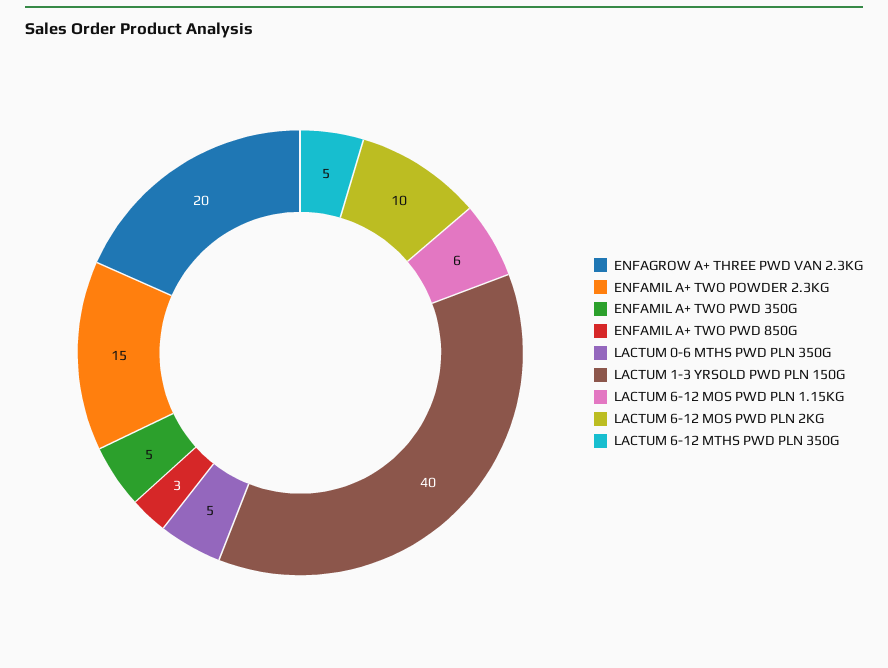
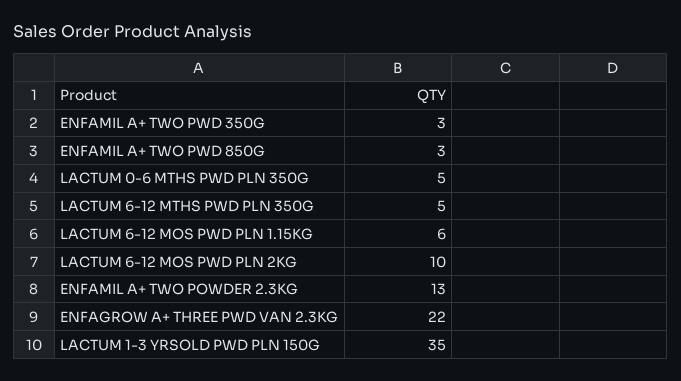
ENFAGROW A+ THREE PWD VAN 2.3KG: 20 -> 22
ENFAMIL A+ TWO POWDER 2.3KG: 15 -> 13
ENFAMIL A+ TWO PWD 350G: 5 -> 3
LACTUM 1-3 YRSOLD PWD PLN 150G: 40 -> 35

